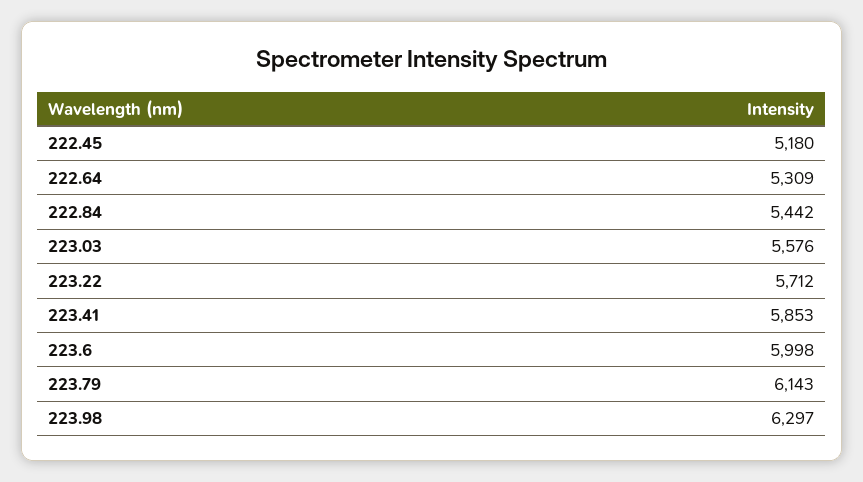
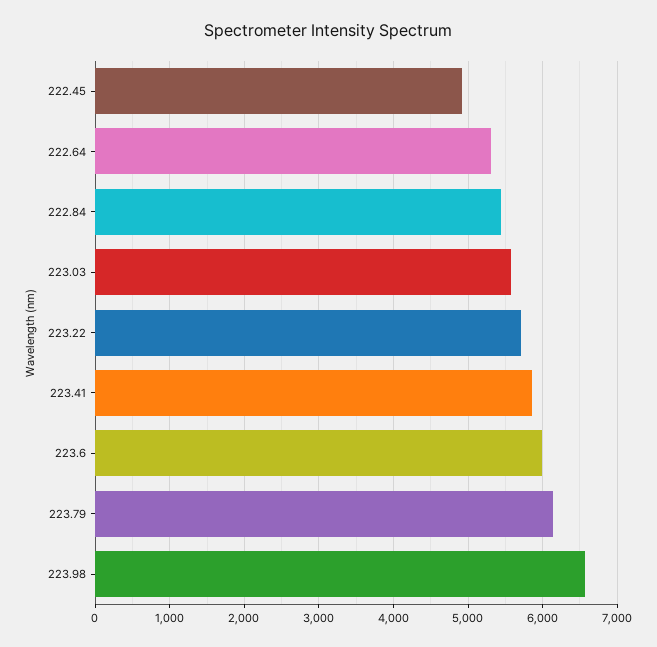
222.45: 5180 -> 4900
223.98: 6297 -> 6600

